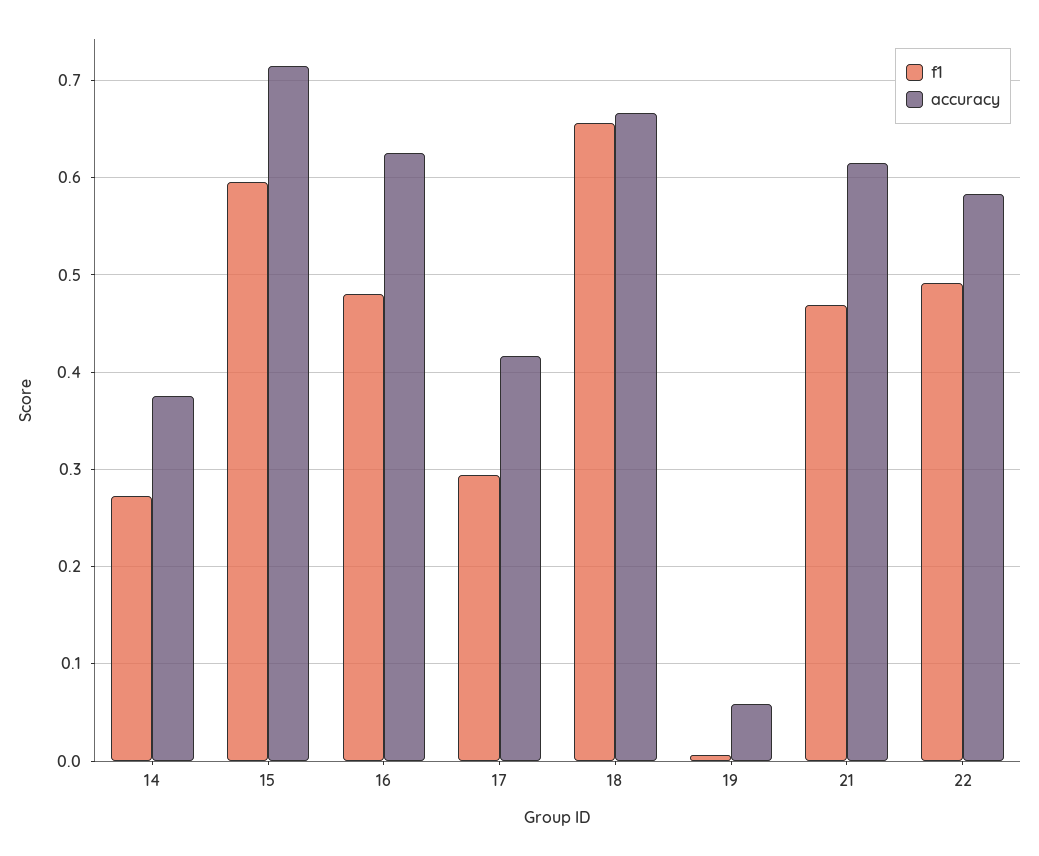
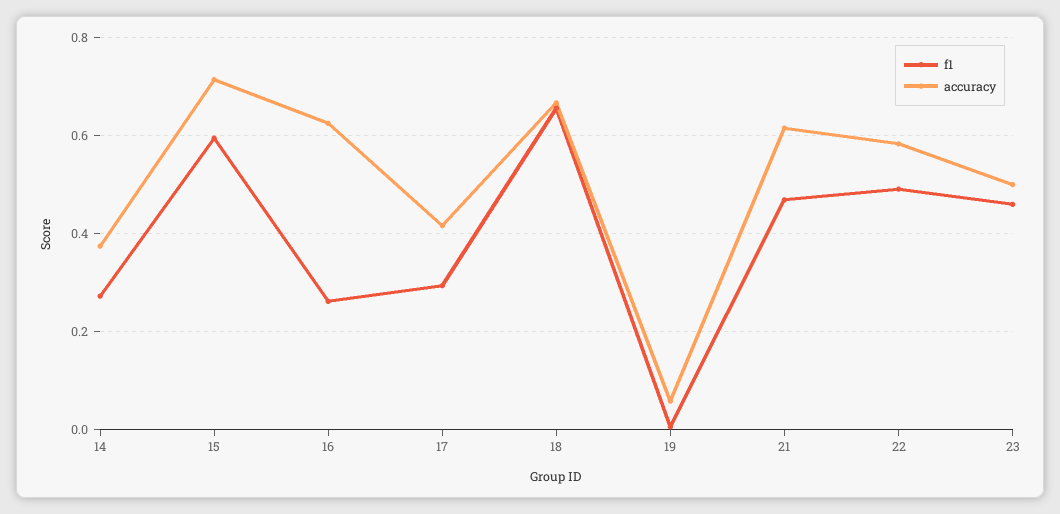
f1, 16: 0.48 -> 0.26
f1, 23: none -> 0.46
accuracy, 23: none -> 0.5

